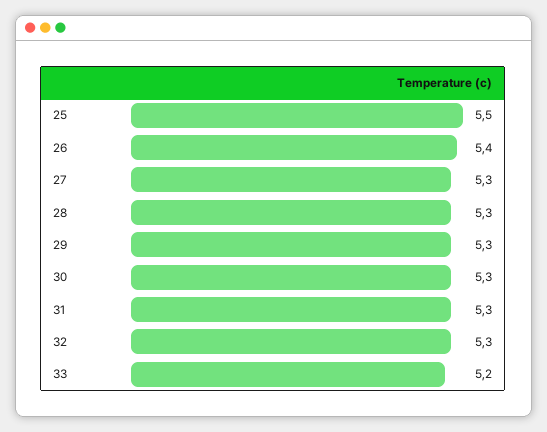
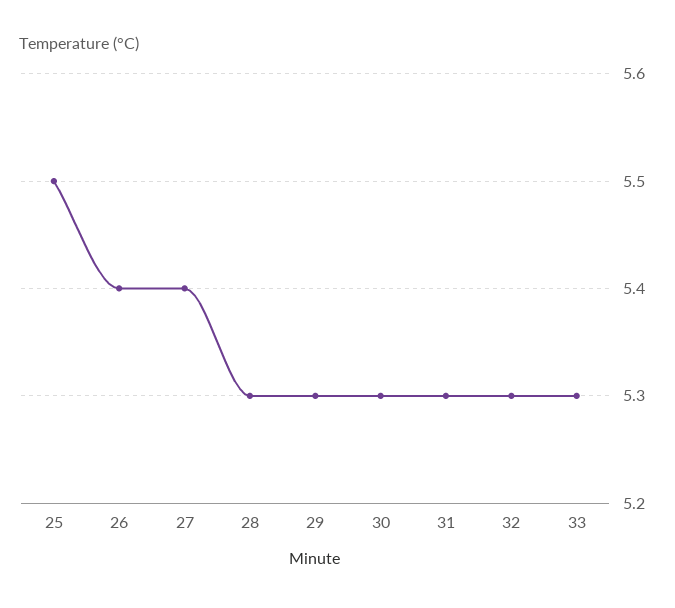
27: 5.3 -> 5.4
33: 5.2 -> 5.3

